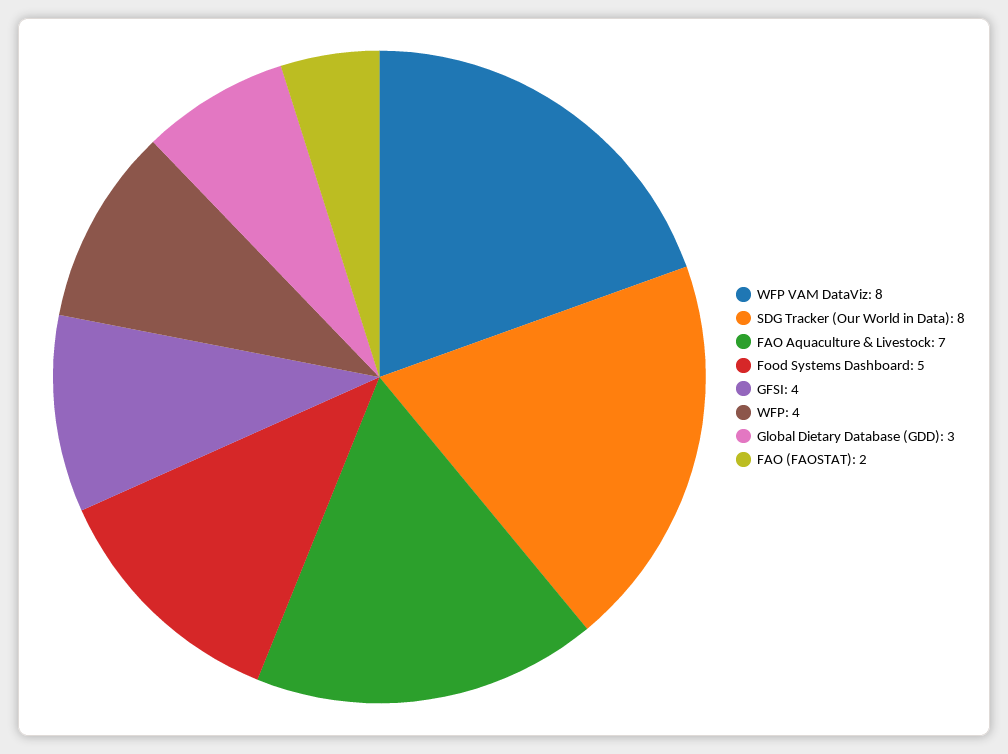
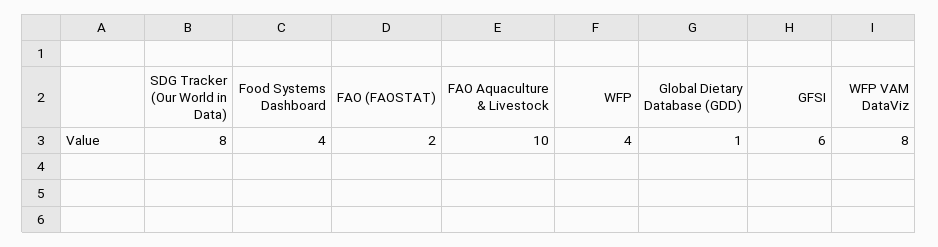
FAO Aquaculture & Livestock: 7 -> 10
Food Systems Dashboard: 5 -> 4
GFSI: 4 -> 6
Global Dietary Database (GDD): 3 -> 1

